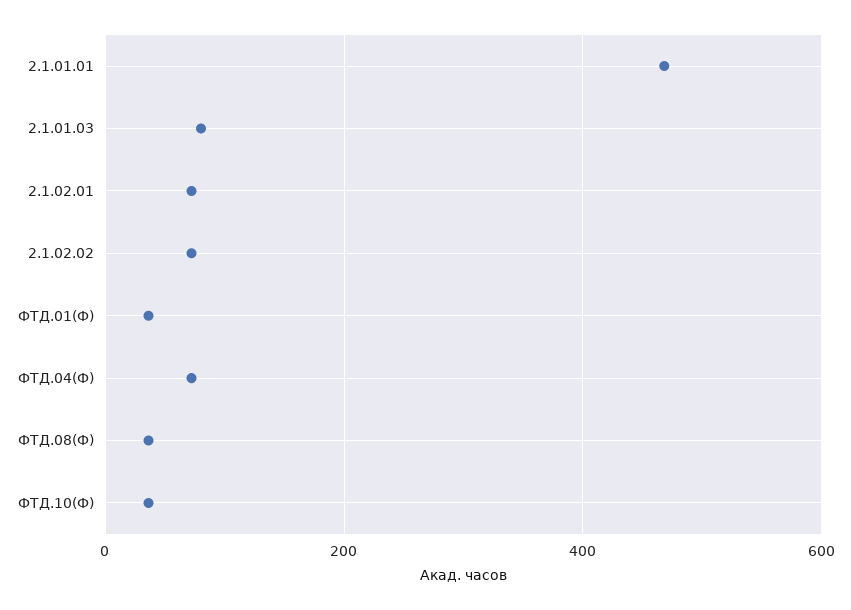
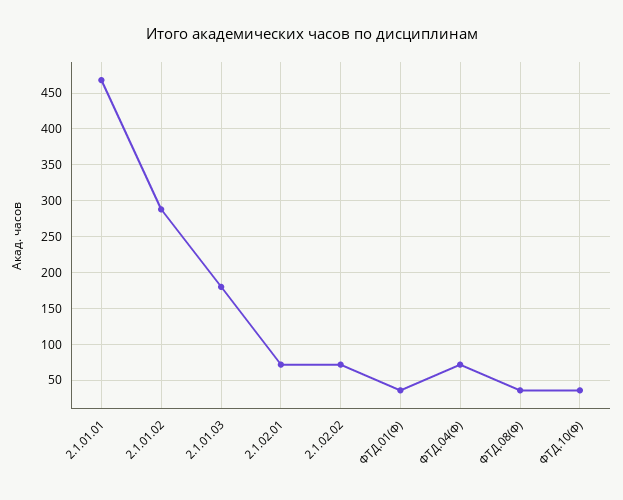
2.1.01.03: 80 -> 180
2.1.01.02: none -> 290

